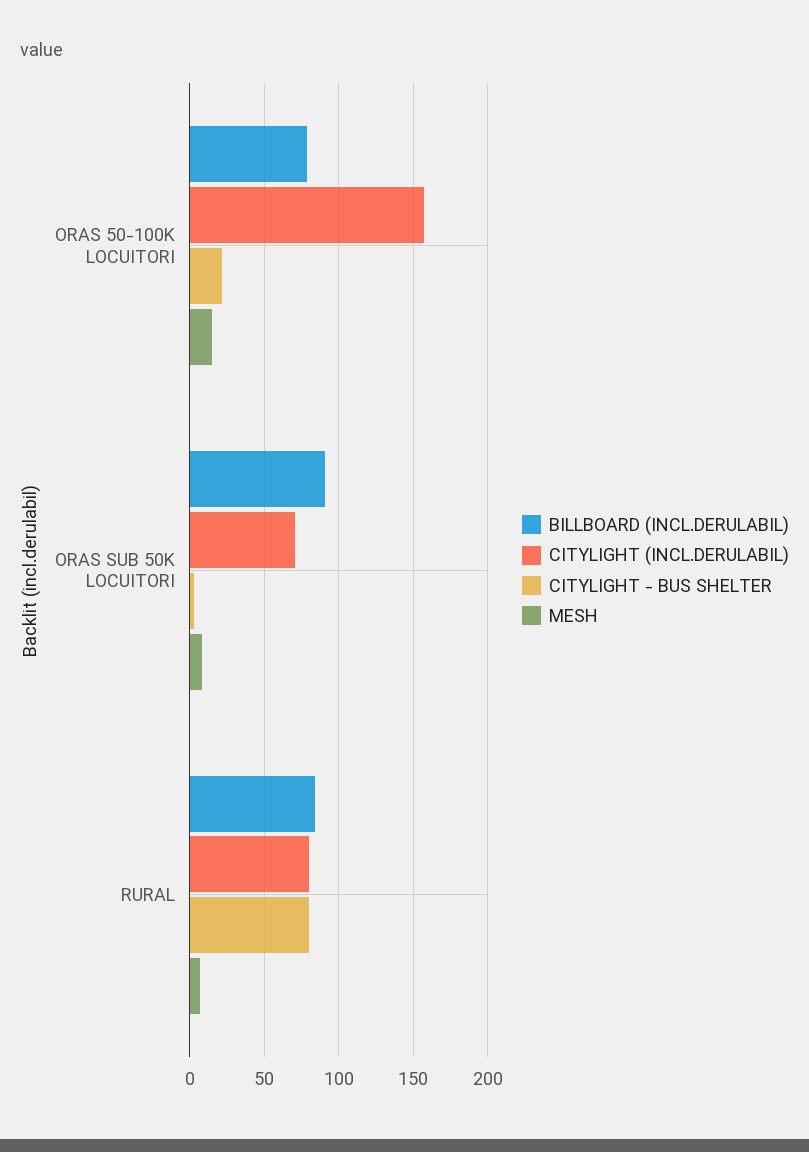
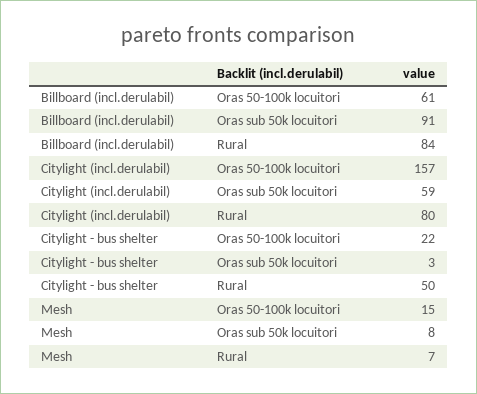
BILLBOARD (INCL.DERULABIL), ORAS 50-100K LOCUITORI: 80 -> 61
CITYLIGHT (INCL.DERULABIL), ORAS SUB 50K LOCUITORI: 70 -> 59
CITYLIGHT - BUS SHELTER, RURAL: 80 -> 50

